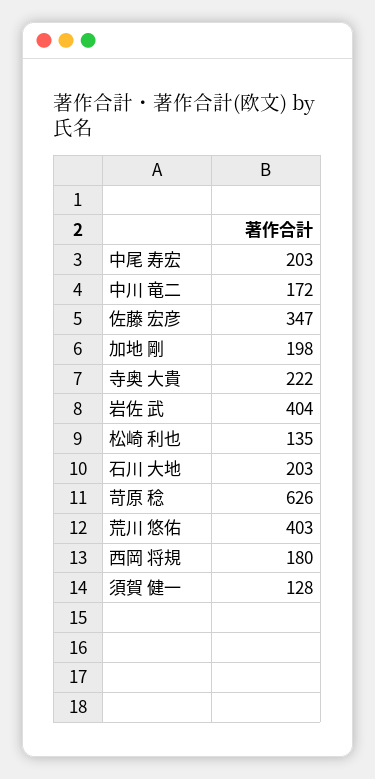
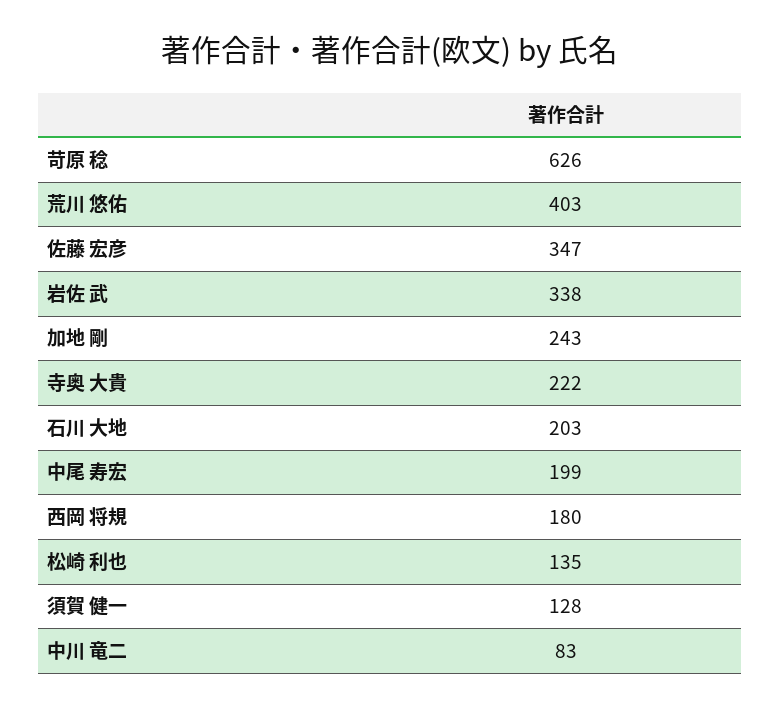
中尾 寿宏: 203 -> 199
中川 竜二: 172 -> 83
加地 剛: 198 -> 243
岩佐 武: 404 -> 338

